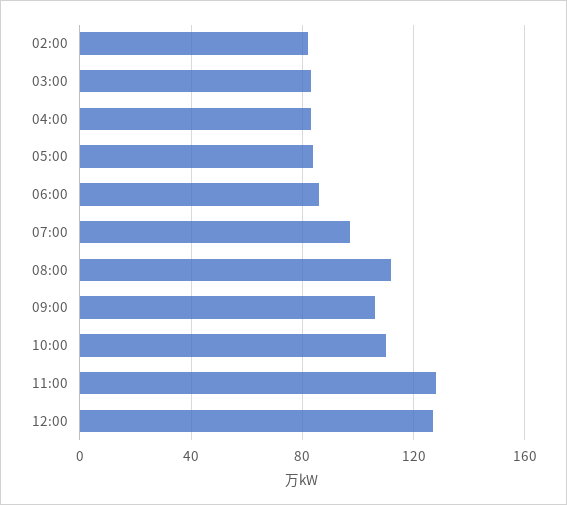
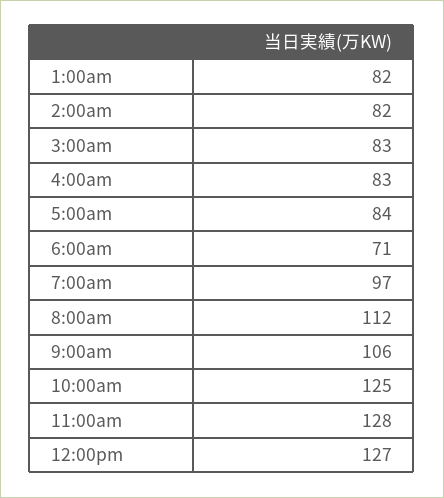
06:00: 85 -> 71
10:00: 110 -> 125
1:00am: none -> 82

